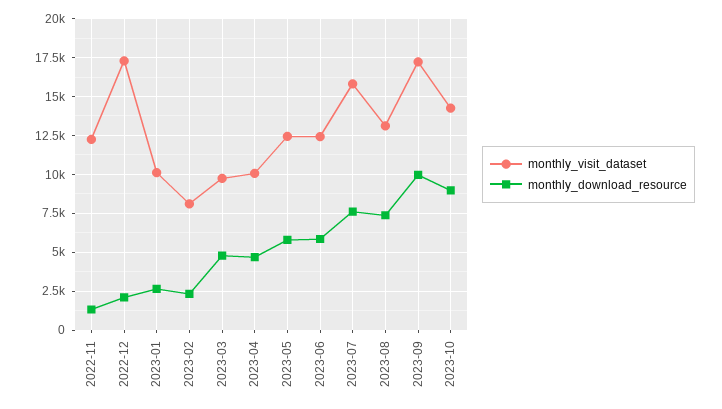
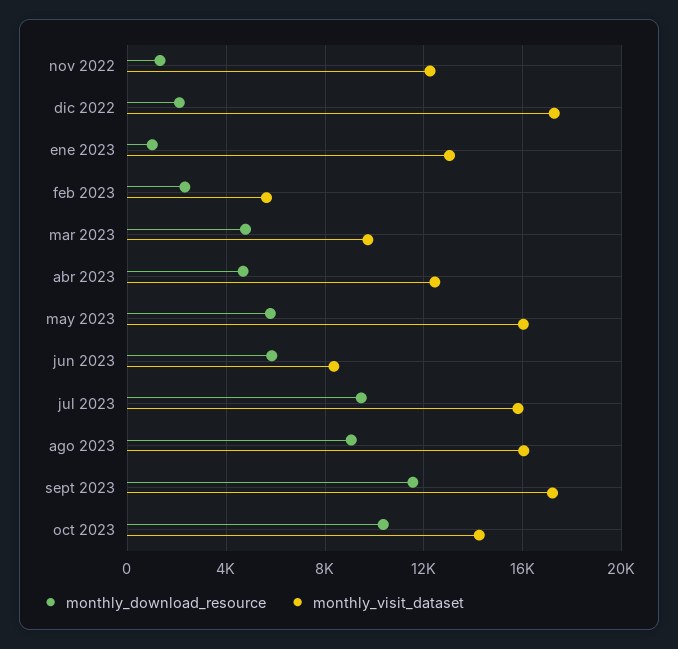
monthly_visit_dataset, 2023-01: 10000 -> 13000
monthly_download_resource, 2023-01: 2500 -> 1000
monthly_visit_dataset, 2023-02: 8000 -> 5500
monthly_visit_dataset, 2023-04: 10000 -> 12500
monthly_visit_dataset, 2023-05: 12500 -> 16000
monthly_visit_dataset, 2023-06: 12500 -> 8500
monthly_download_resource, 2023-07: 7500 -> 9500
monthly_visit_dataset, 2023-08: 13000 -> 16000
monthly_download_resource, 2023-08: 7500 -> 9000
monthly_download_resource, 2023-09: 10000 -> 11500
monthly_download_resource, 2023-10: 9000 -> 10500

